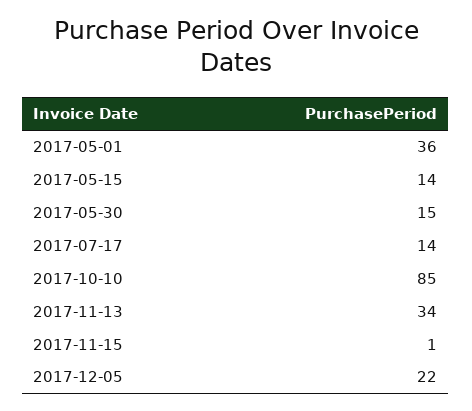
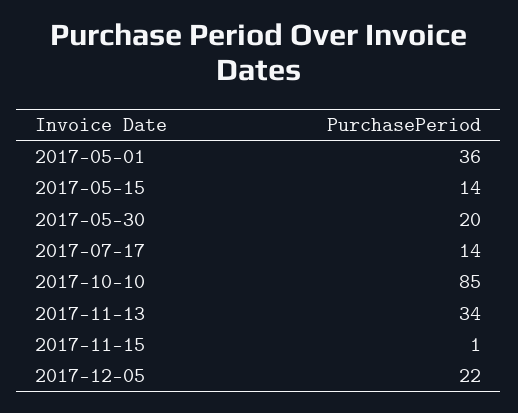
2017-05-30: 15 -> 20

